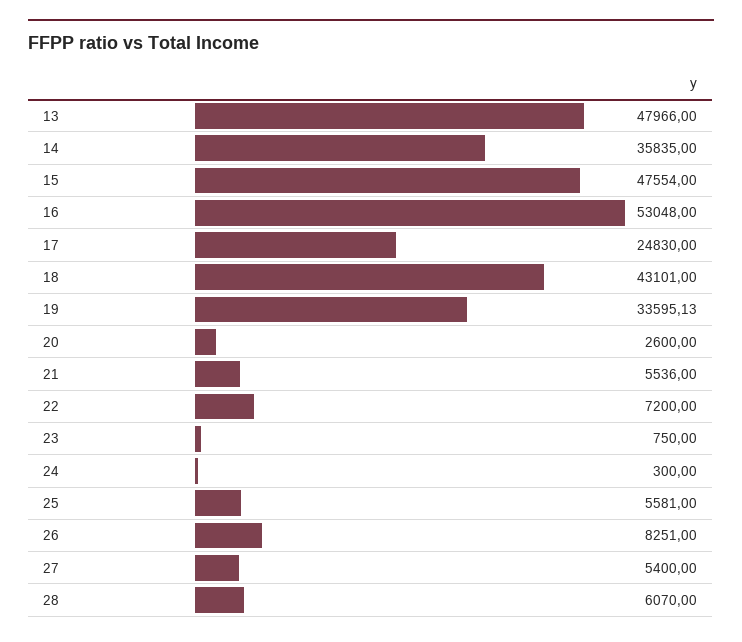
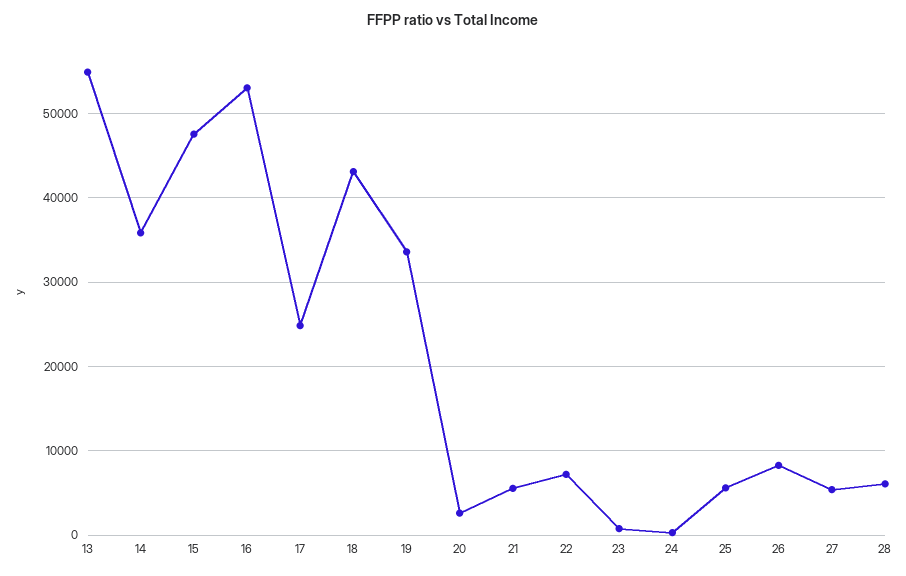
13: 47966 -> 55000

